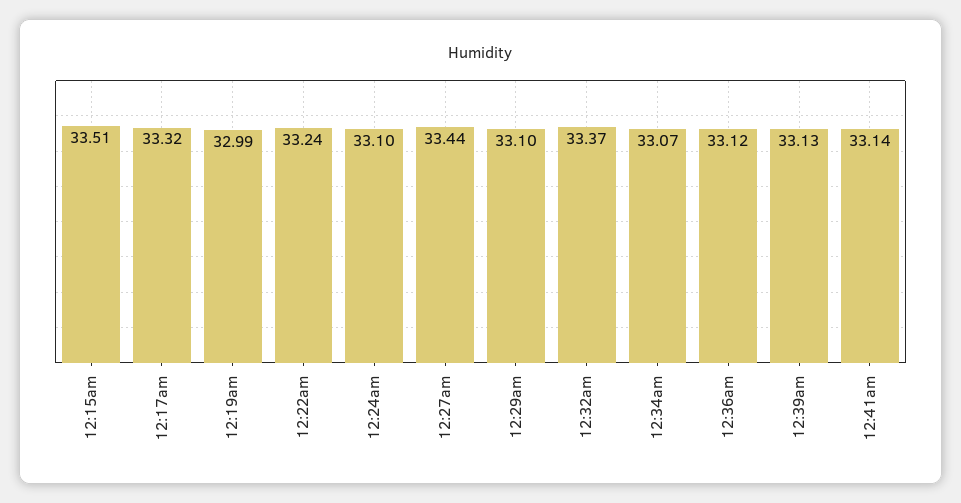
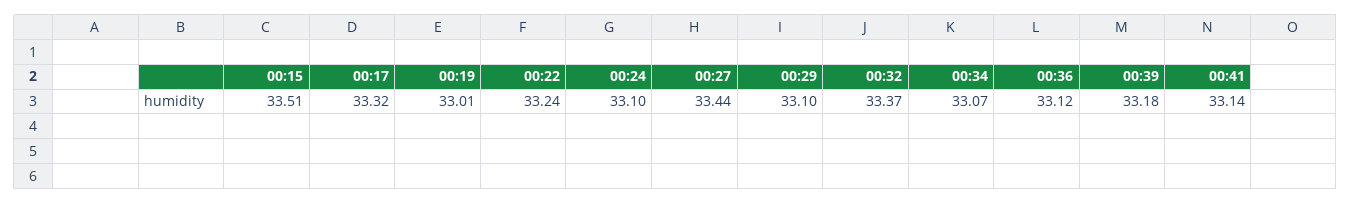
12:19am: 32.99 -> 33.01
12:39am: 33.13 -> 33.18

